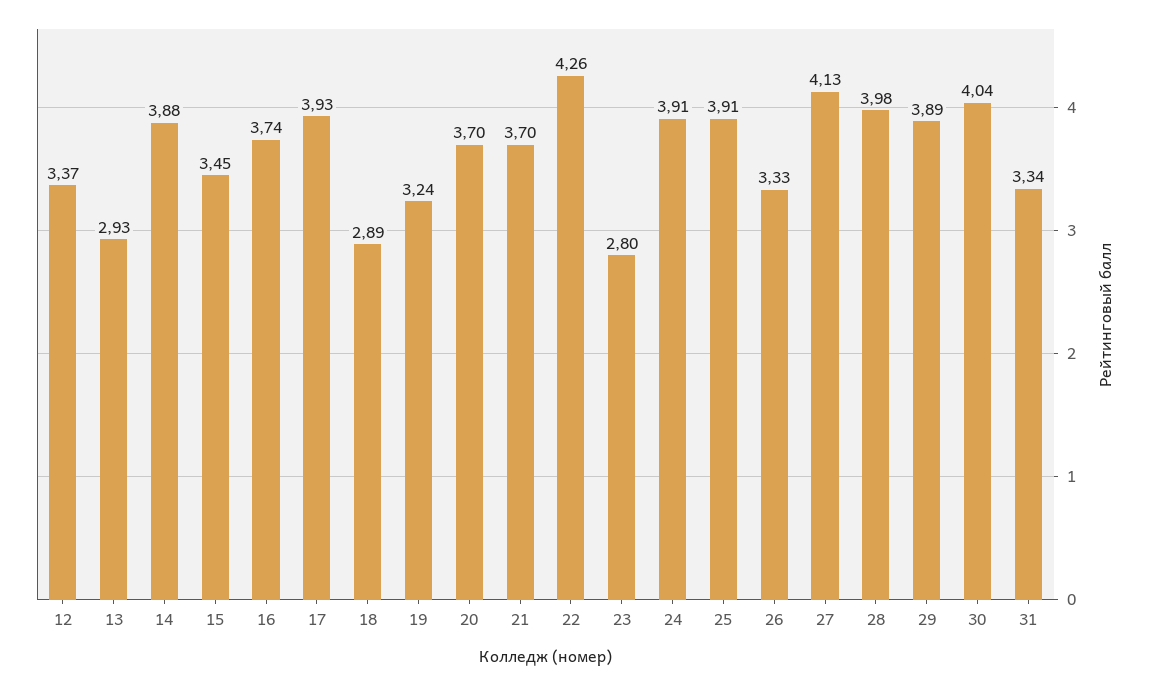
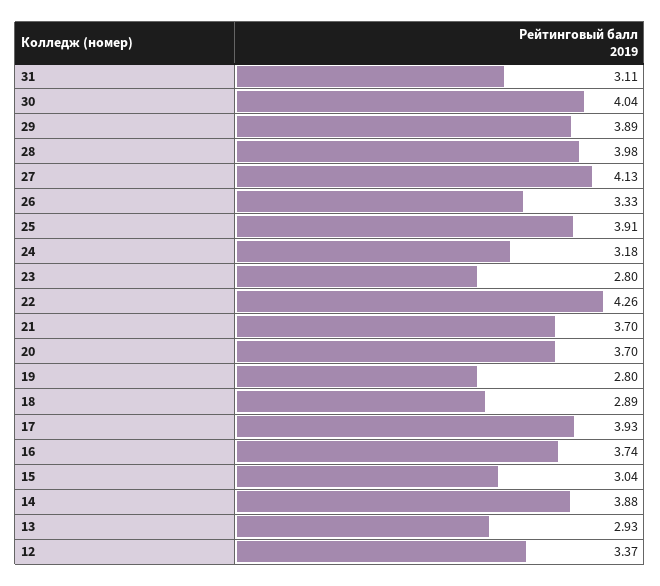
15: 3.45 -> 3.04
19: 3.24 -> 2.8
24: 3.91 -> 3.18
31: 3.34 -> 3.11

